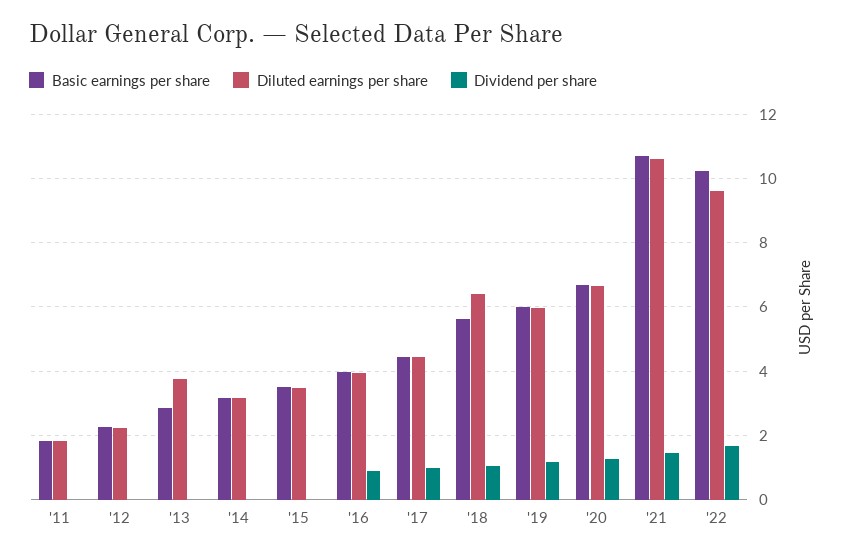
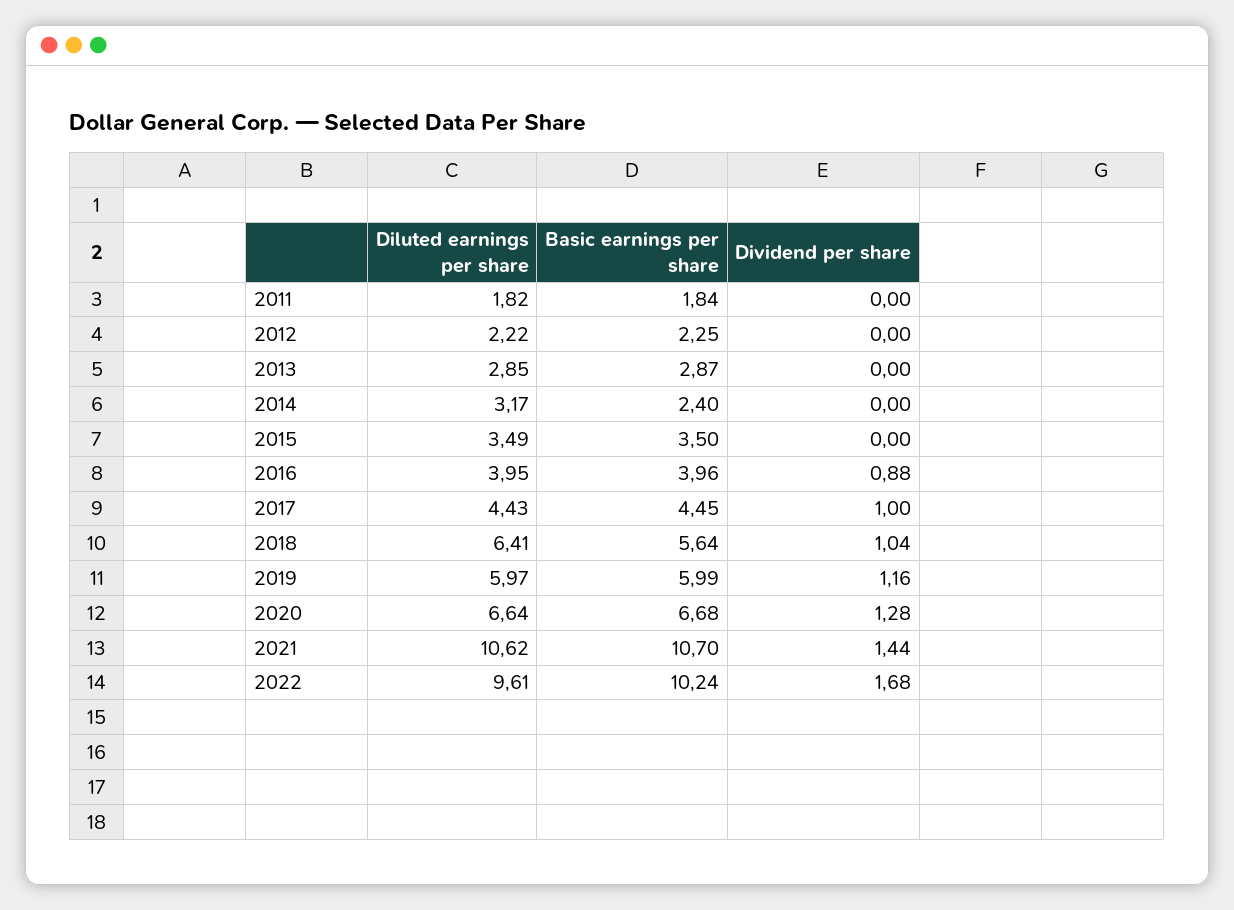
Diluted earnings per share, '13: 3.8 -> 2.85
Basic earnings per share, '14: 3.2 -> 2.4

